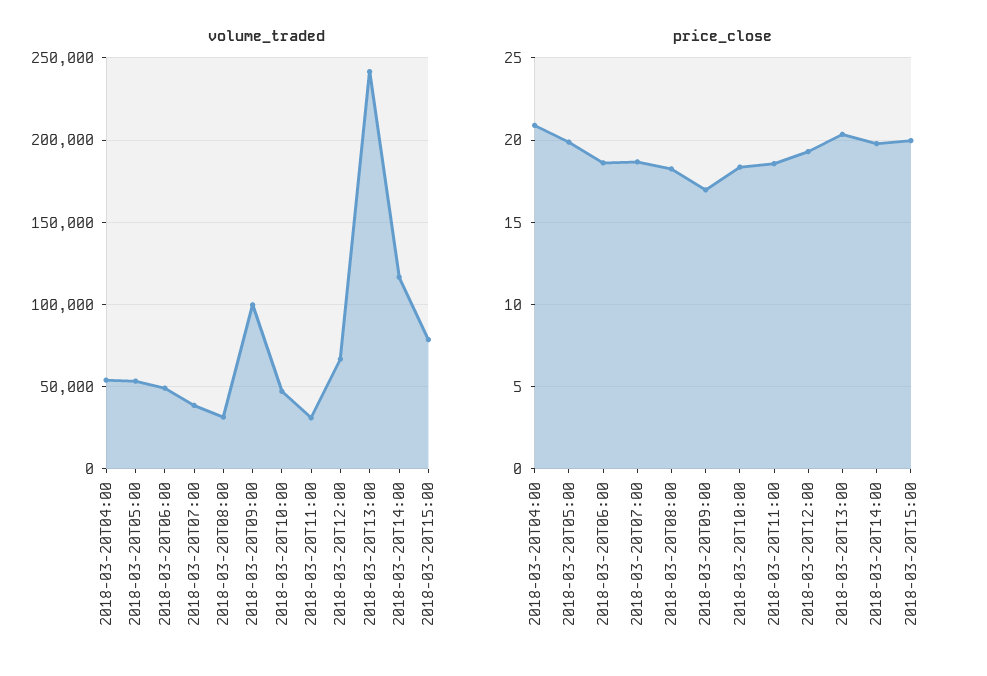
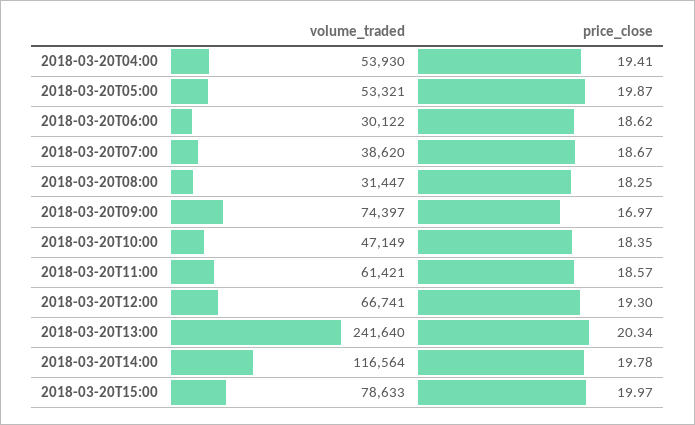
volume_traded, 2018-03-20T06:00: 50000 -> 30122
volume_traded, 2018-03-20T09:00: 100000 -> 74397
volume_traded, 2018-03-20T11:00: 30000 -> 61421
price_close, 2018-03-20T04:00: 21 -> 19.41

